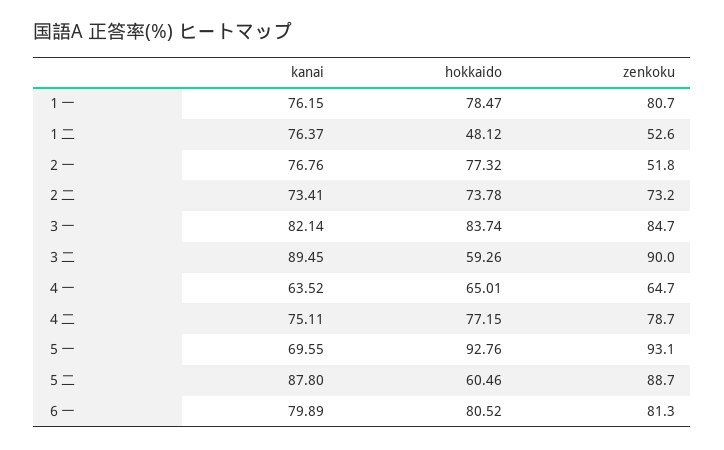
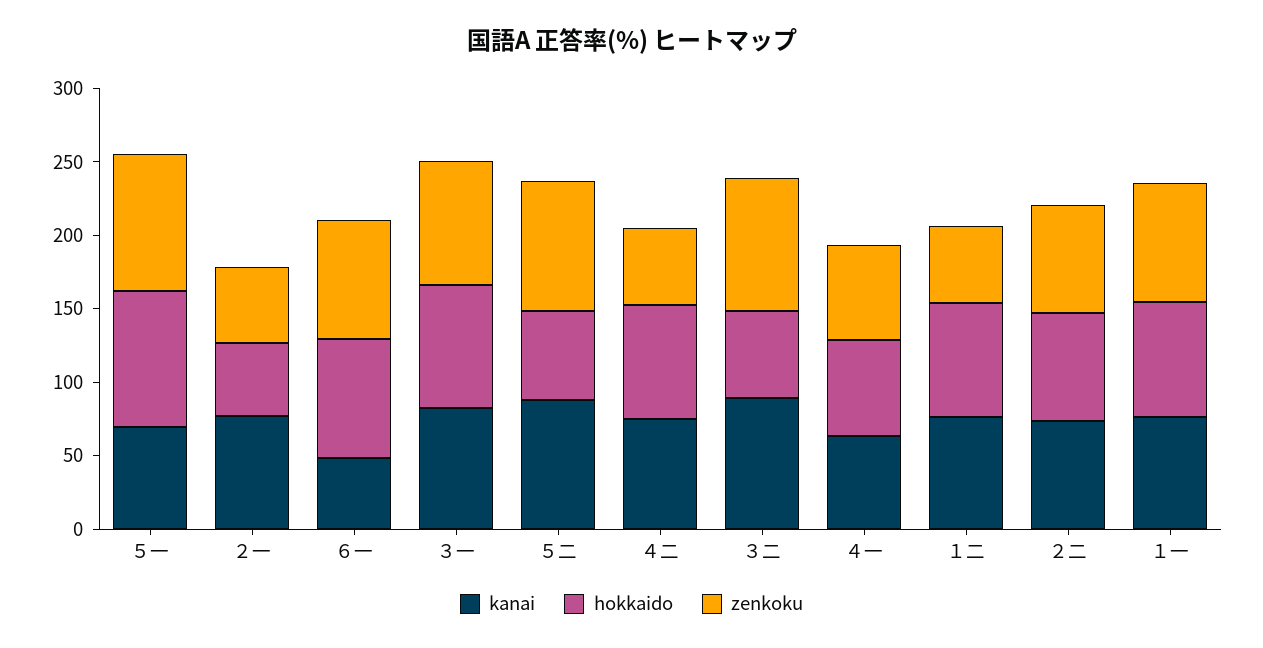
hokkaido, １二: 48.12 -> 80
hokkaido, ２一: 77.32 -> 50
zenkoku, ４二: 78.7 -> 50
kanai, ６一: 79.89 -> 50

